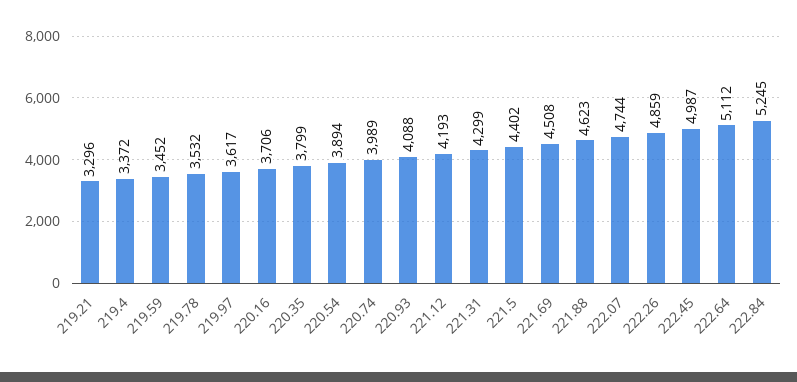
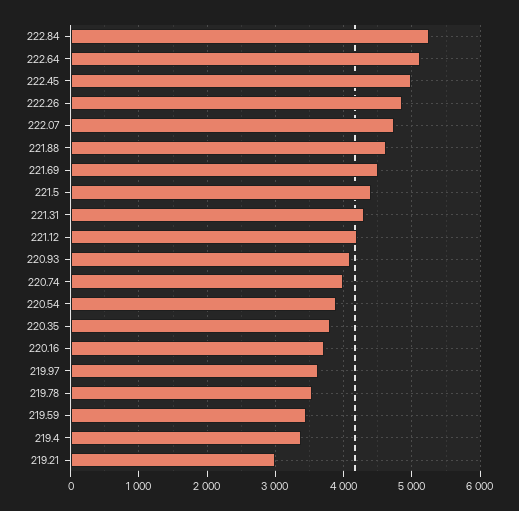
219.21: 3296 -> 3000

